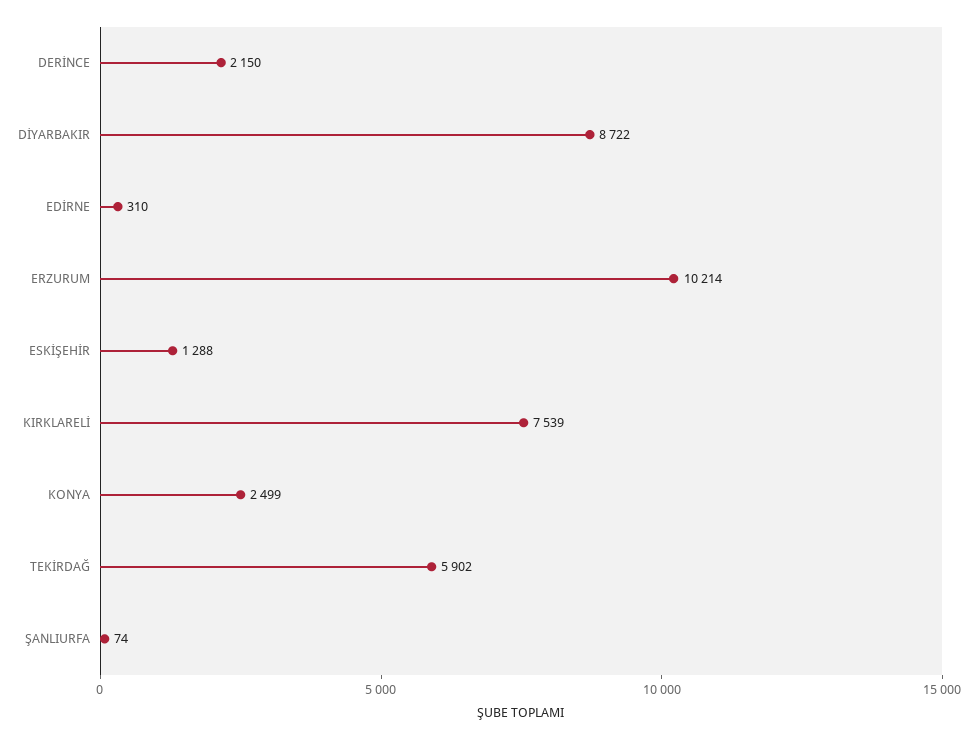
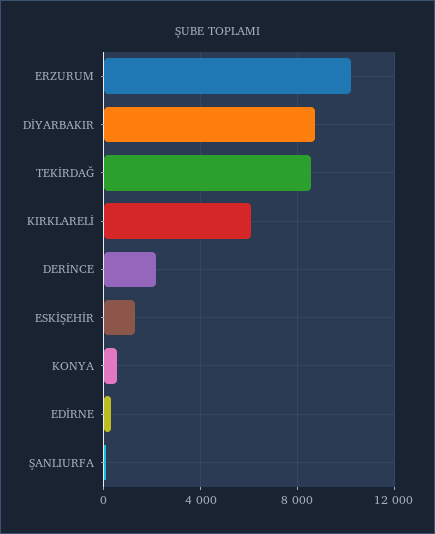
KIRKLARELİ: 7539 -> 6000
KONYA: 2499 -> 500
TEKİRDAĞ: 5902 -> 8500

